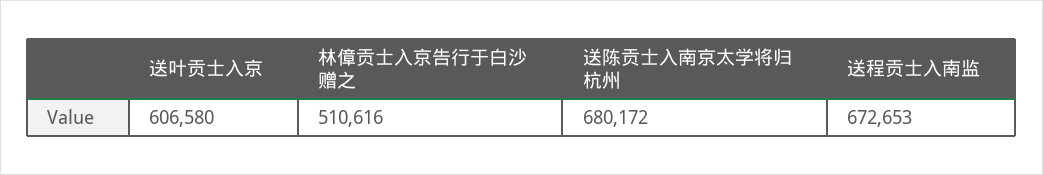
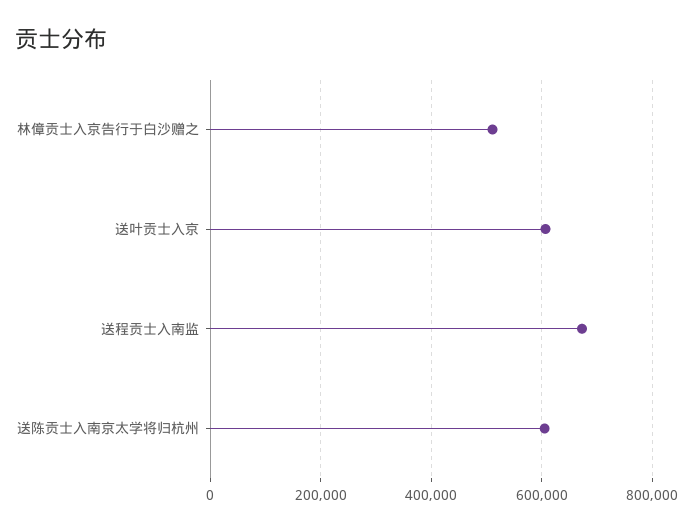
送陈贡士入南京太学将归杭州: 680172 -> 600000

